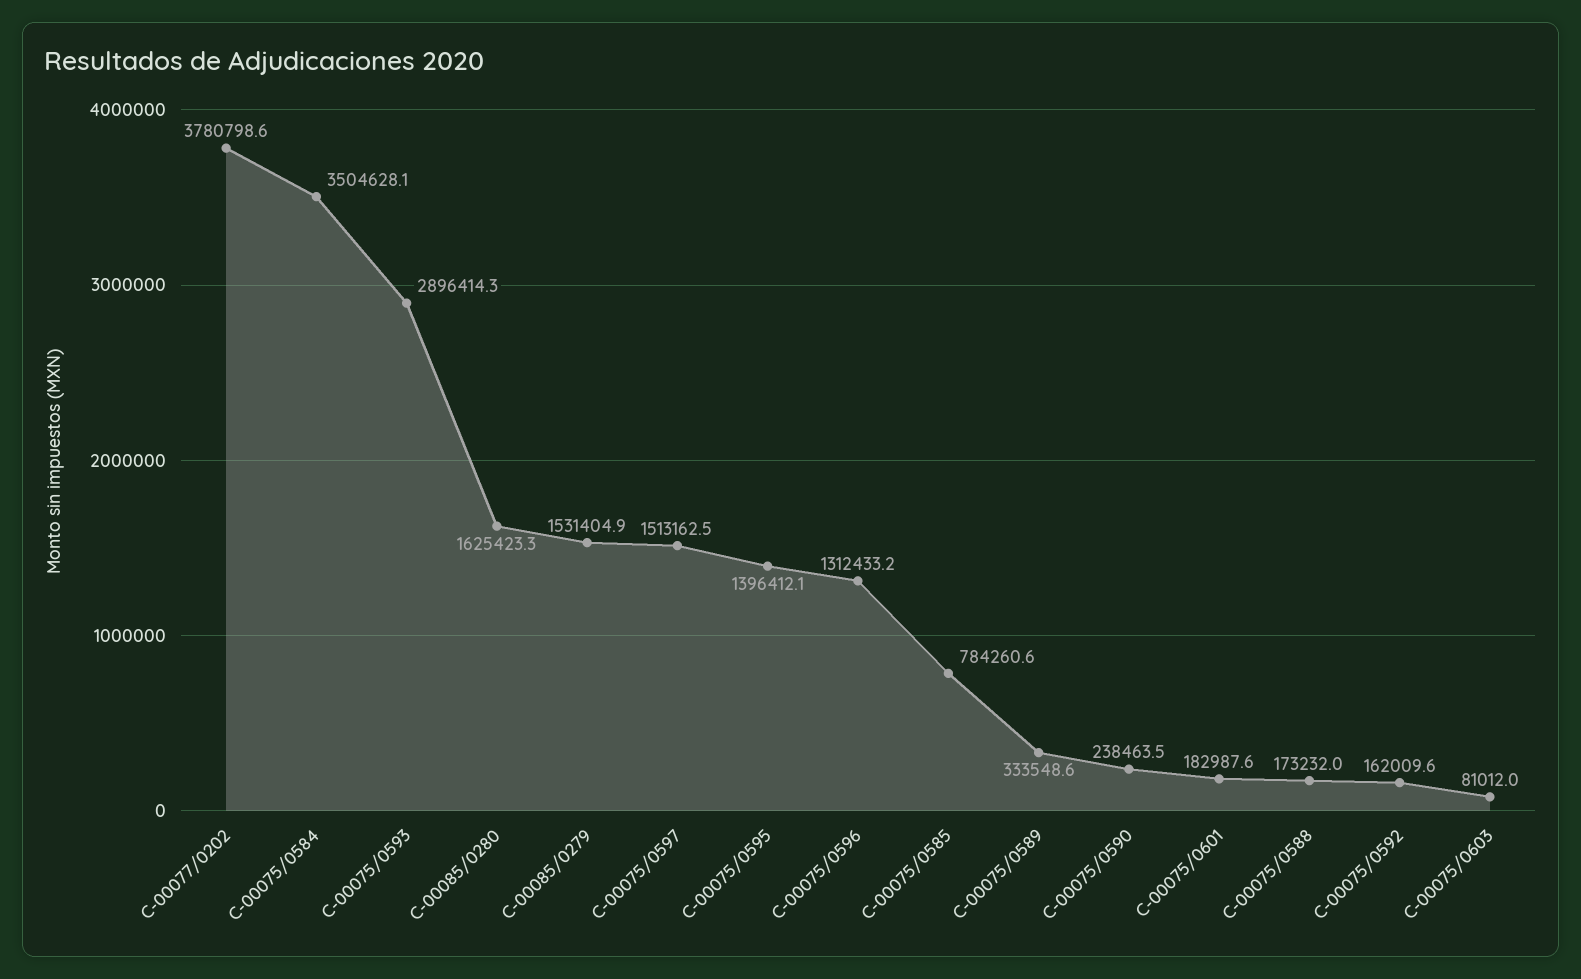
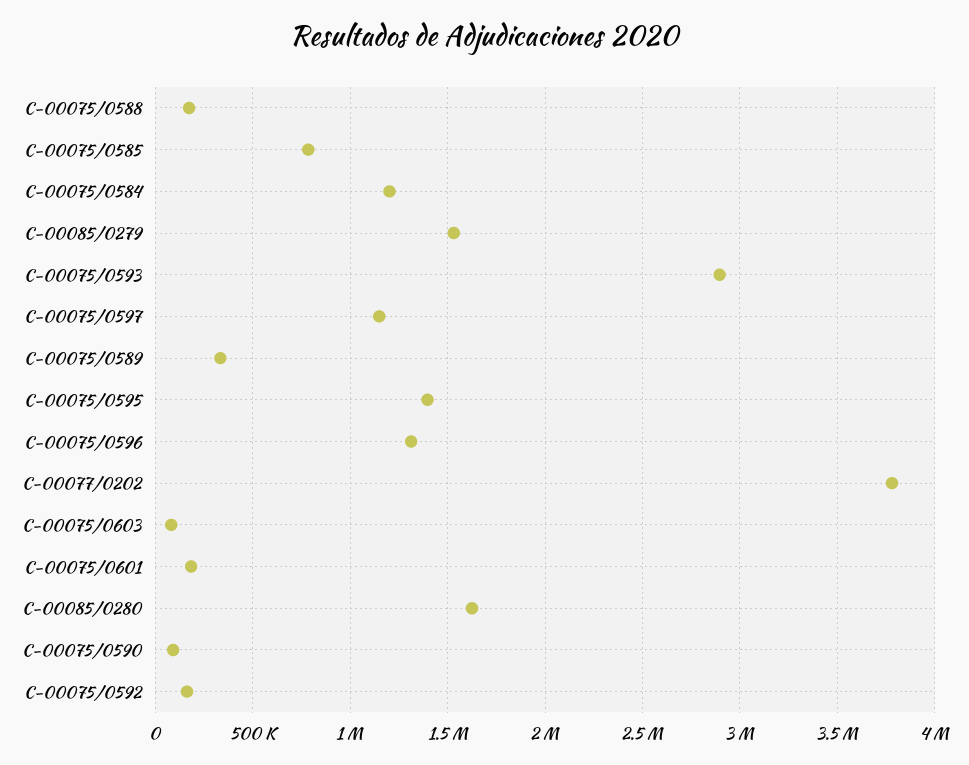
C-00075/0584: 3504628.1 -> 1200000
C-00075/0597: 1513162.5 -> 1150000
C-00075/0590: 238463.5 -> 100000

